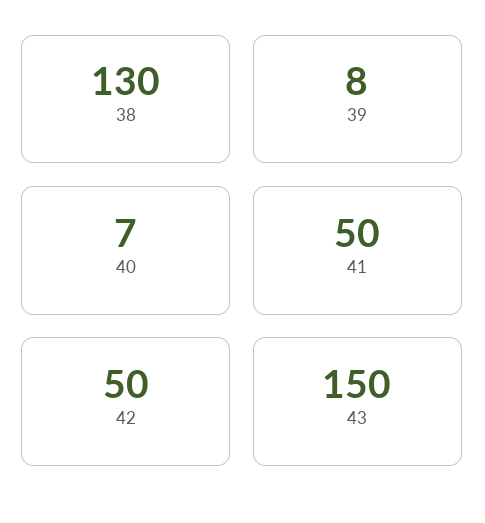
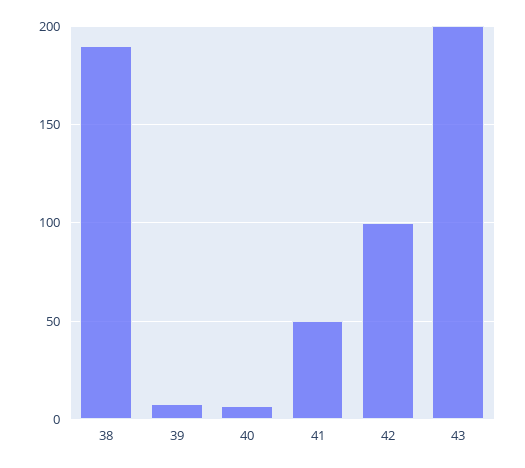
38: 130 -> 190
42: 50 -> 100
43: 150 -> 200

